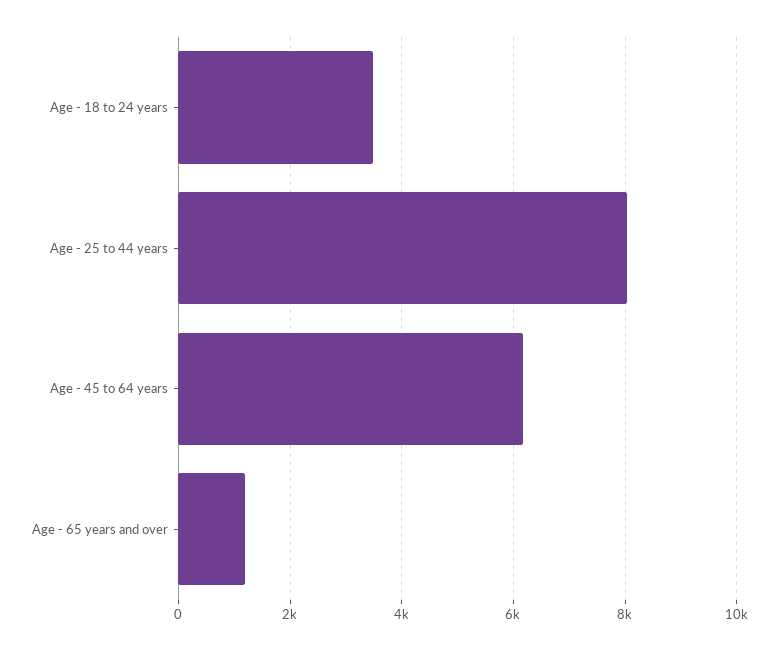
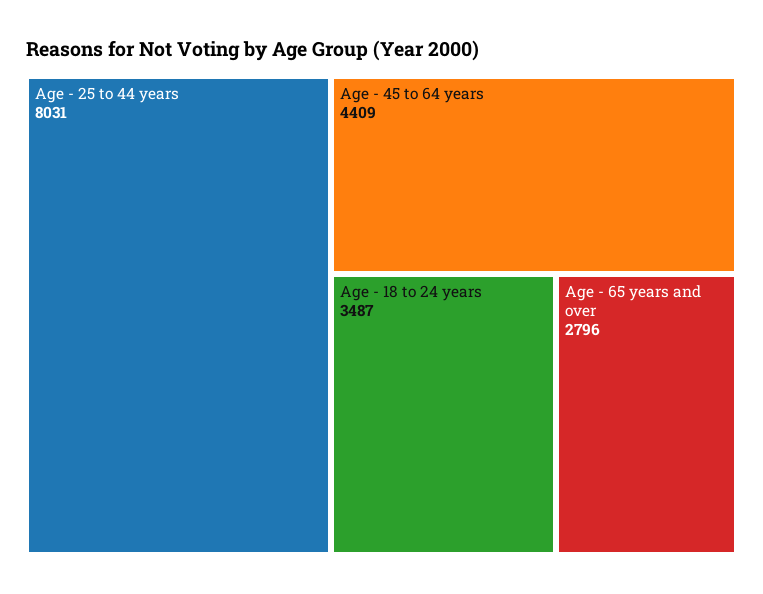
Age - 45 to 64 years: 6200 -> 4409
Age - 65 years and over: 1200 -> 2796

